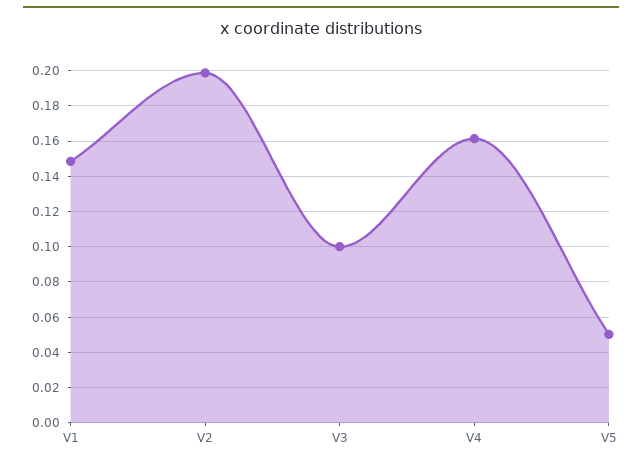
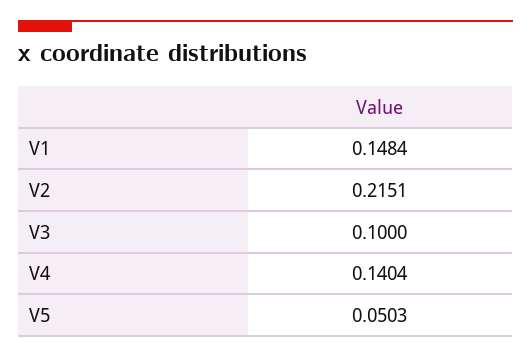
V2: 0.2 -> 0.2151
V4: 0.16 -> 0.1404

